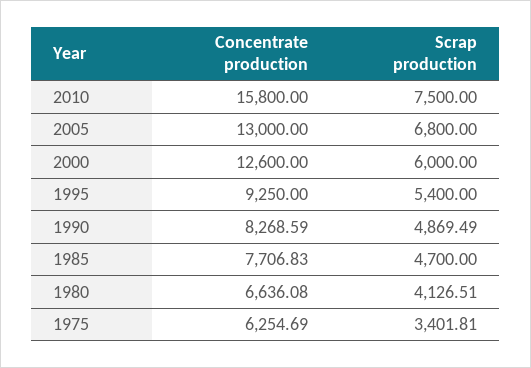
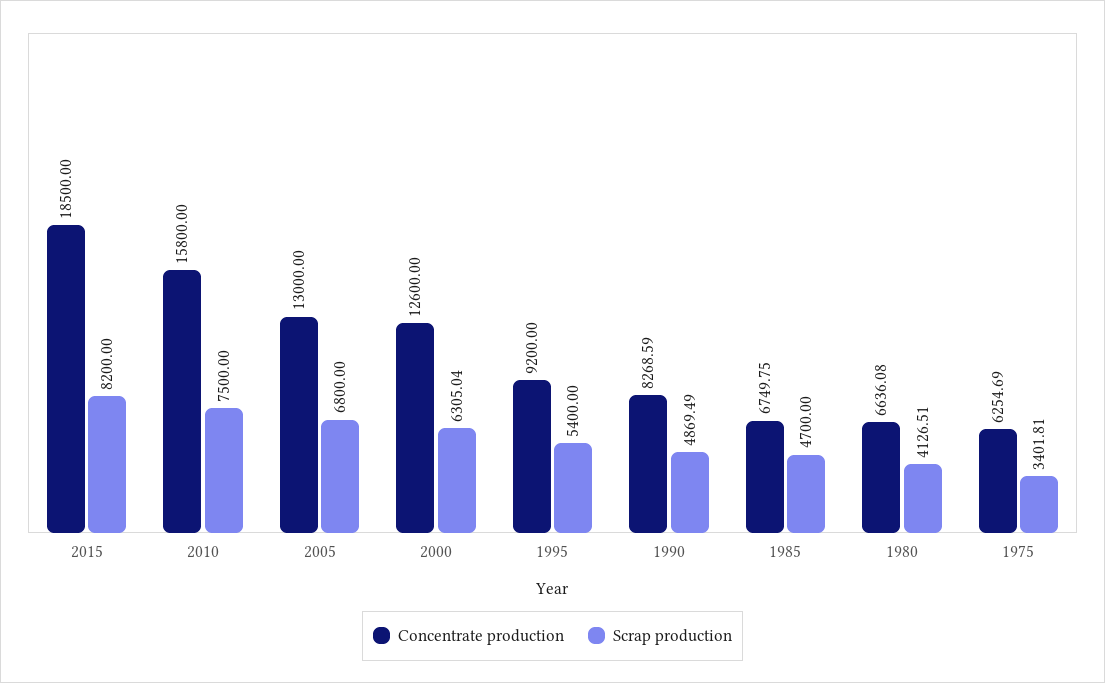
Scrap production, 2000: 6000 -> 6305.04
Concentrate production, 1995: 9250 -> 9200
Concentrate production, 1985: 7706.83 -> 6749.75
Concentrate production, 2015: none -> 18500
Scrap production, 2015: none -> 8200

